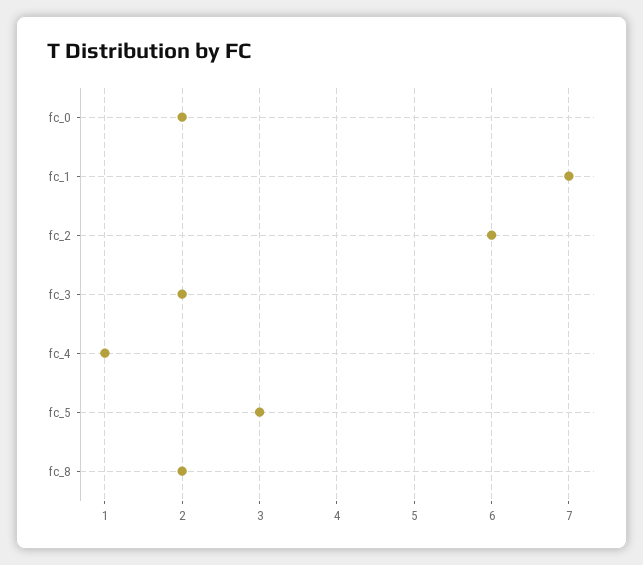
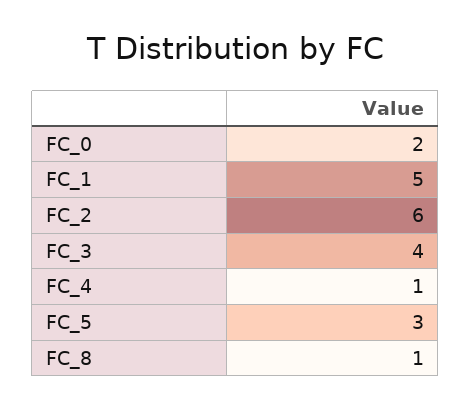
fc_1: 7 -> 5
fc_3: 2 -> 4
fc_8: 2 -> 1

